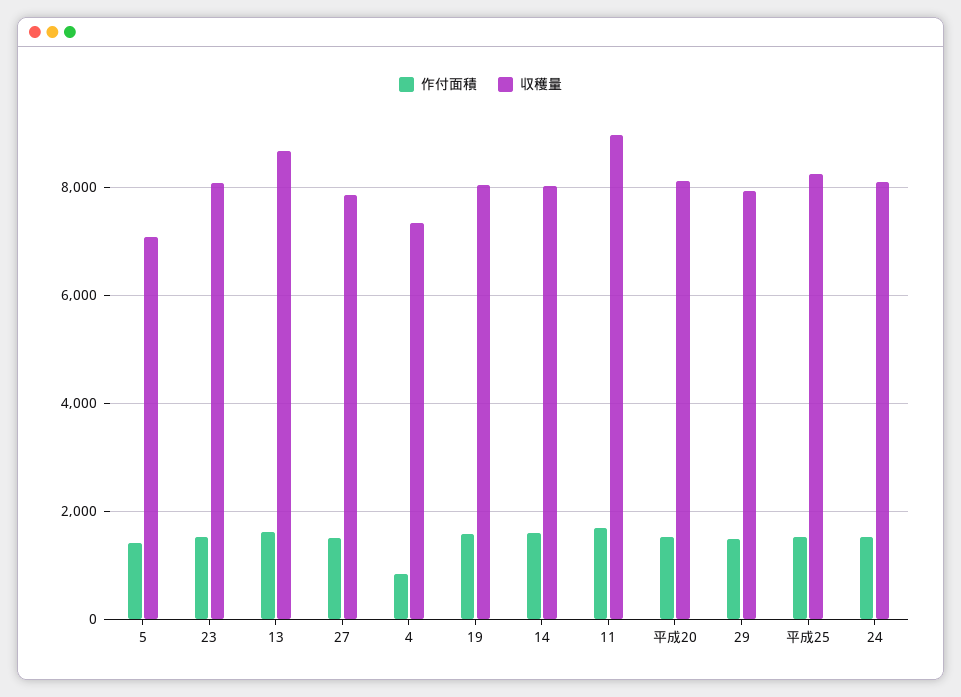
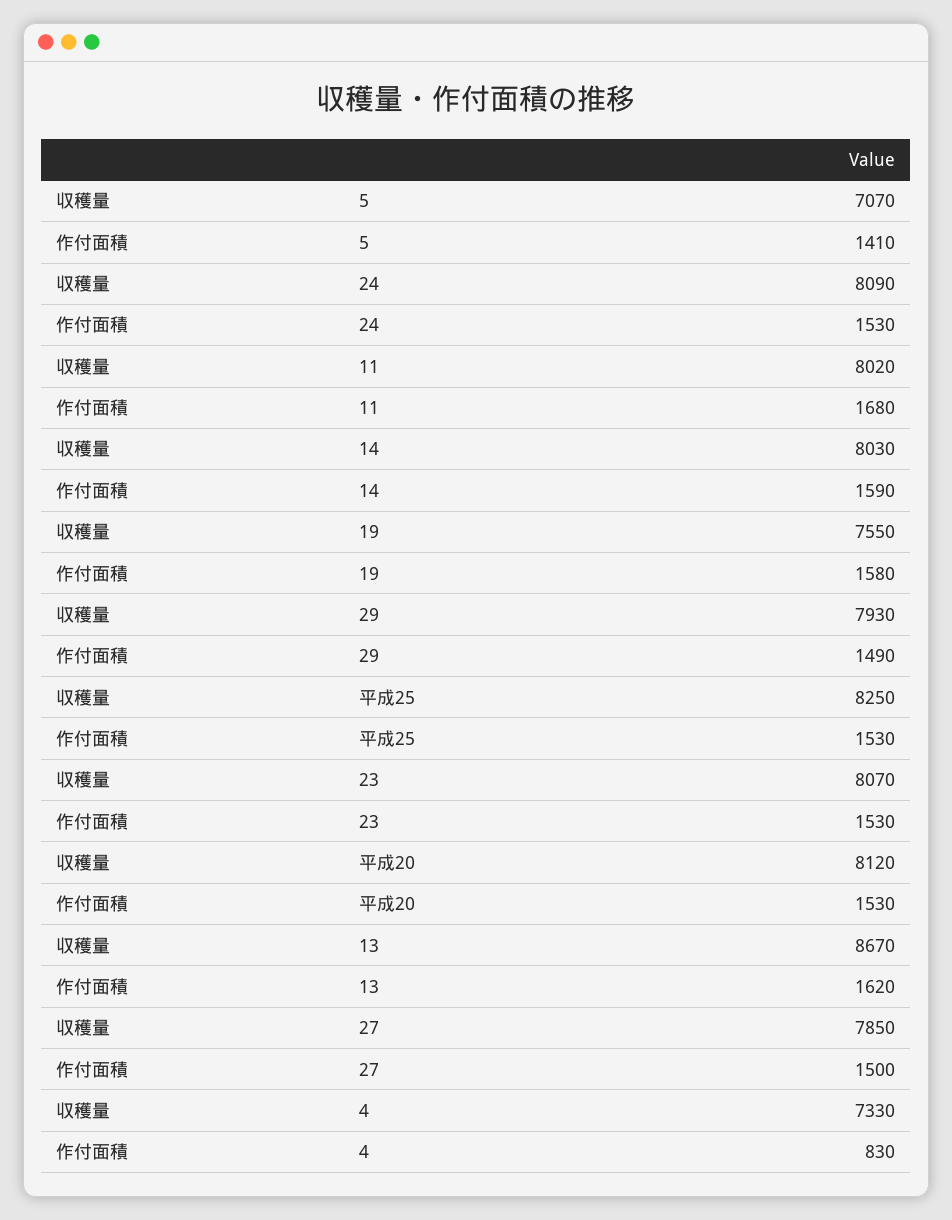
収穫量, 19: 8000 -> 7550
収穫量, 11: 9000 -> 8020

